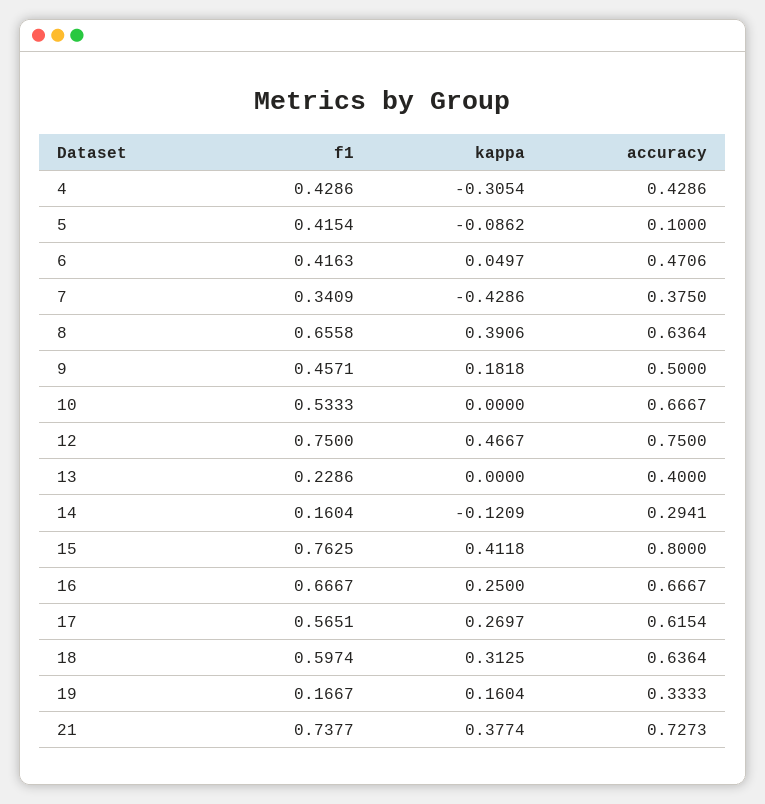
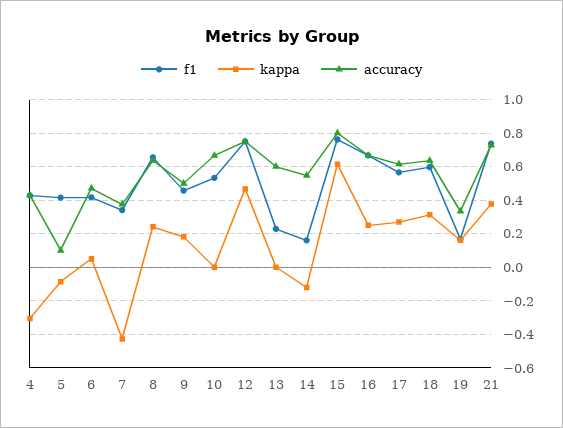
kappa, 8: 0.3906 -> 0.25
accuracy, 13: 0.4 -> 0.6
accuracy, 14: 0.2941 -> 0.55
kappa, 15: 0.4118 -> 0.6

